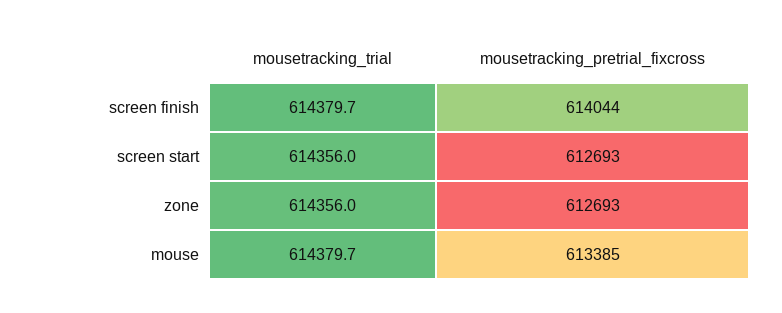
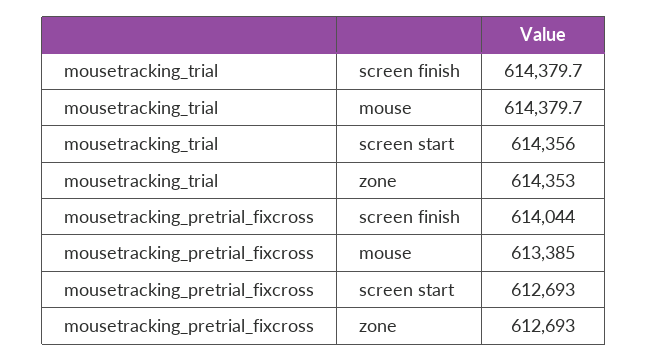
mousetracking_trial, zone: 614356 -> 614353

